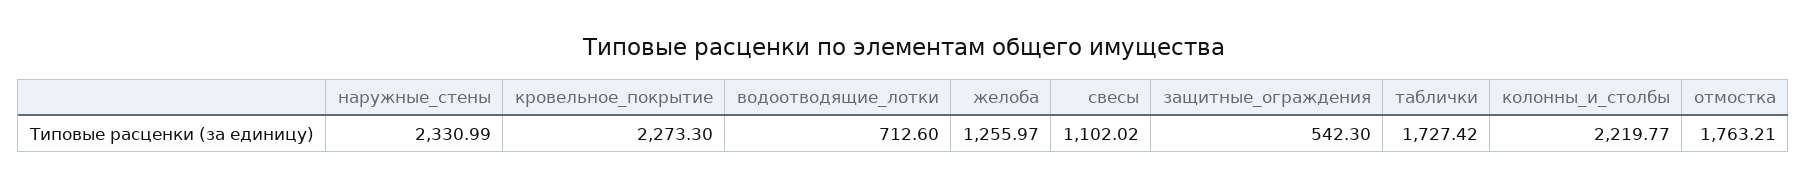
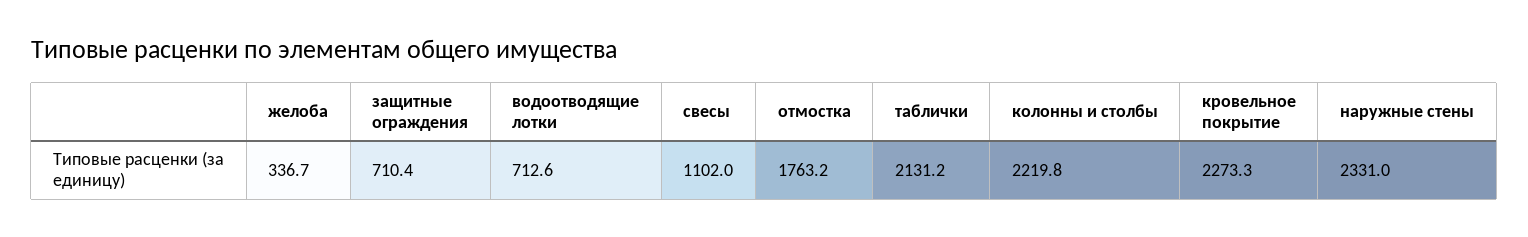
желоба: 1255.97 -> 336.7
защитные_ограждения: 542.3 -> 710.4
таблички: 1727.42 -> 2131.2

